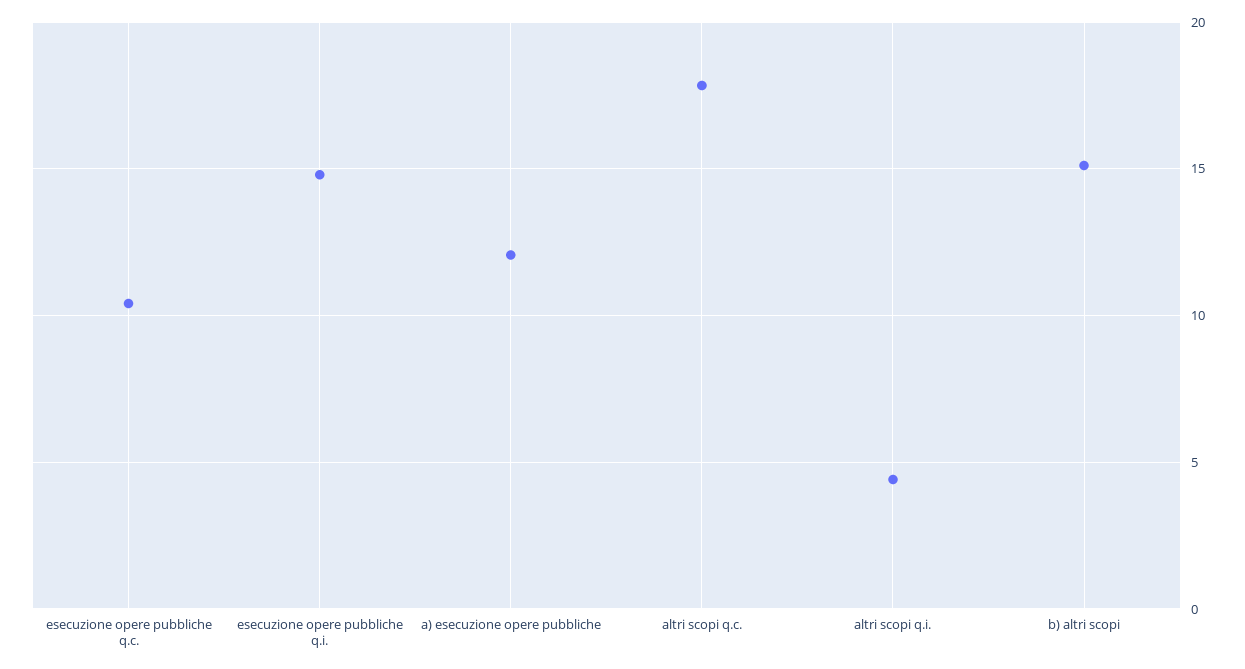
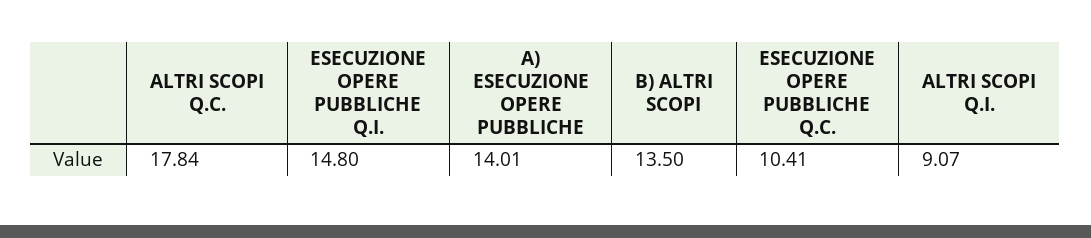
a) esecuzione opere pubbliche: 12 -> 14.01
altri scopi q.i.: 4.5 -> 9.07
b) altri scopi: 15 -> 13.5

